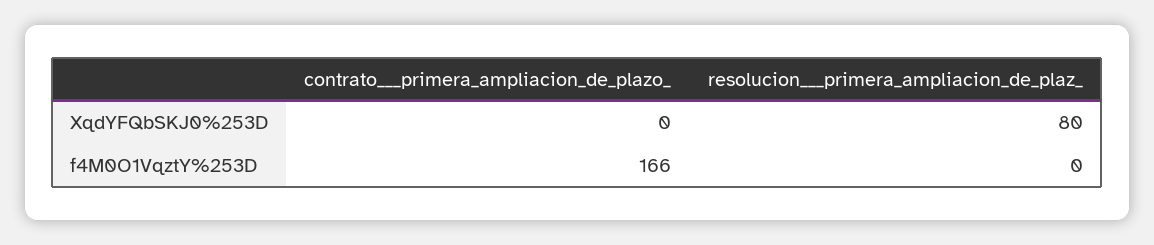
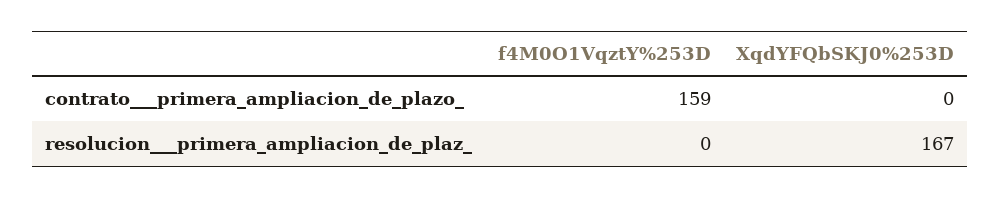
resolucion___primera_ampliacion_de_plaz_, XqdYFQbSKJ0%253D: 80 -> 167
contrato___primera_ampliacion_de_plazo_, f4M0O1VqztY%253D: 166 -> 159

